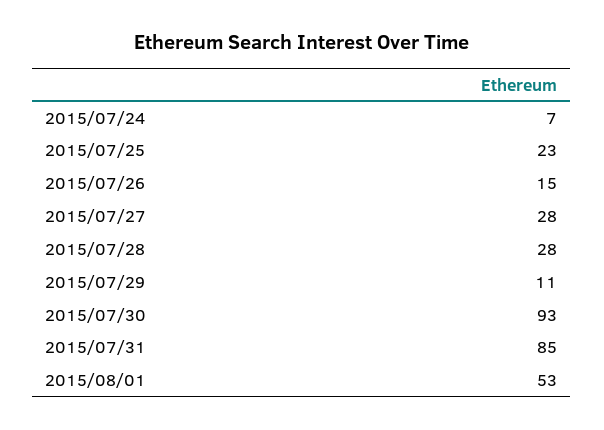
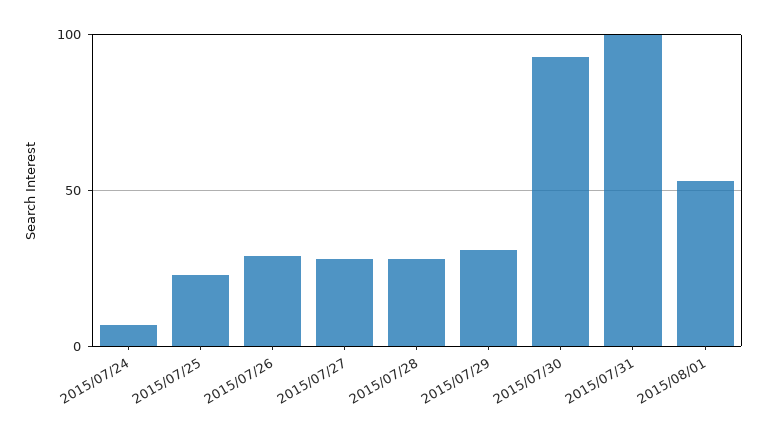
2015/07/26: 15 -> 30
2015/07/29: 11 -> 30
2015/07/31: 85 -> 100

